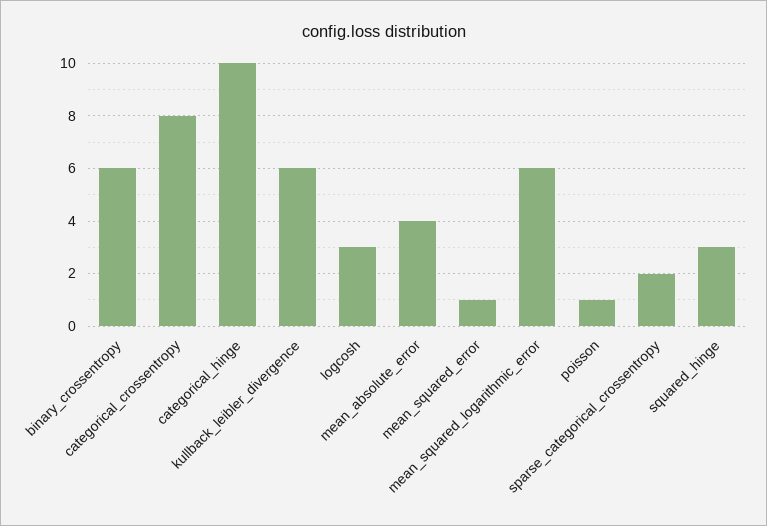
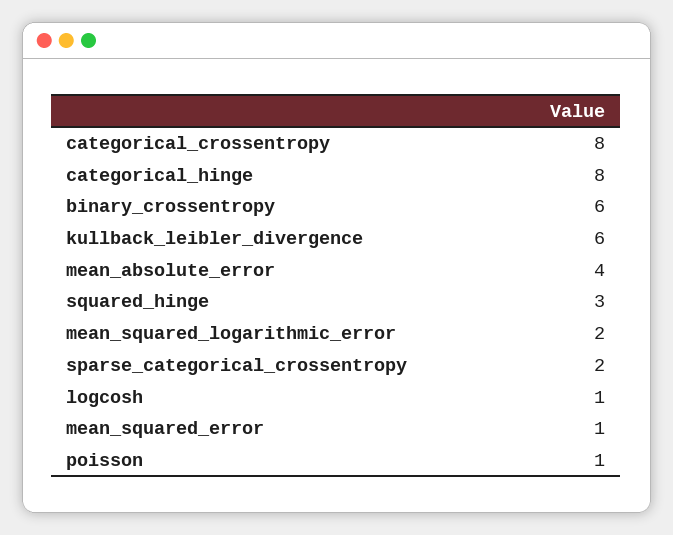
categorical_hinge: 10 -> 8
logcosh: 3 -> 1
mean_squared_logarithmic_error: 6 -> 2

